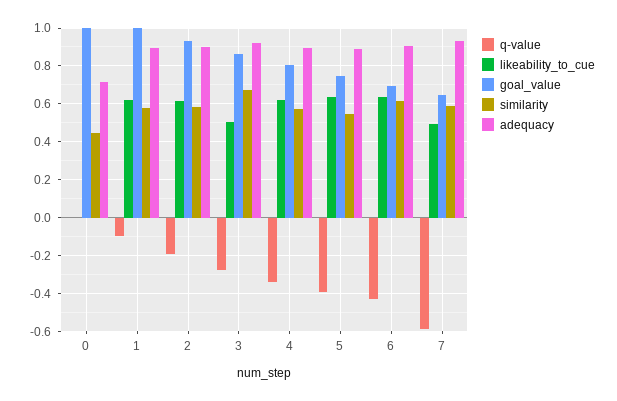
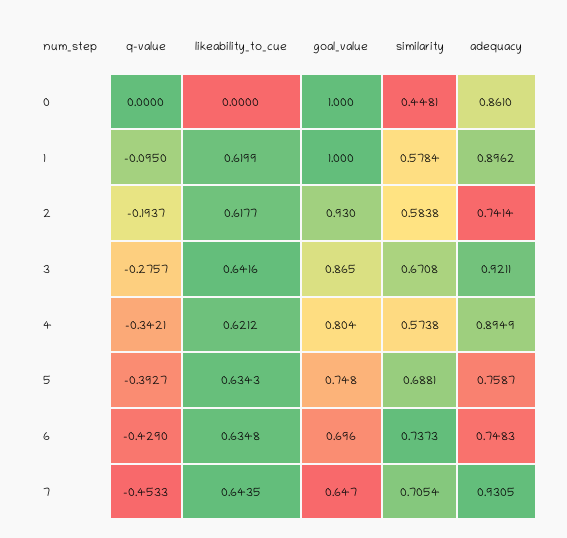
adequacy, 0: 0.7 -> 0.861
adequacy, 2: 0.9 -> 0.7414
likeability_to_cue, 3: 0.5 -> 0.6416
similarity, 5: 0.55 -> 0.6881
adequacy, 5: 0.9 -> 0.7587
similarity, 6: 0.6 -> 0.7373
adequacy, 6: 0.9 -> 0.7483
q-value, 7: -0.6 -> -0.4533
likeability_to_cue, 7: 0.5 -> 0.6435
similarity, 7: 0.6 -> 0.7054

